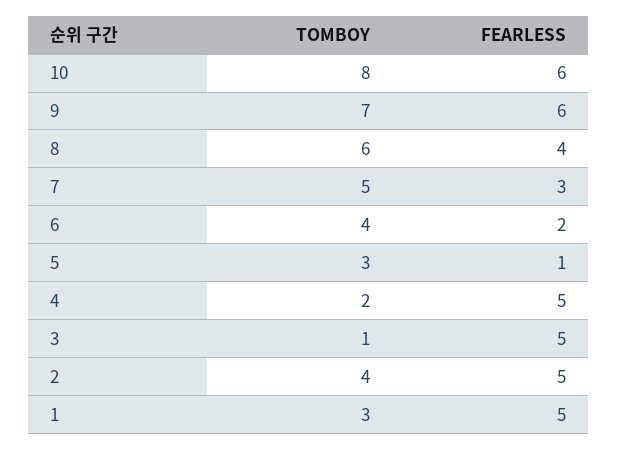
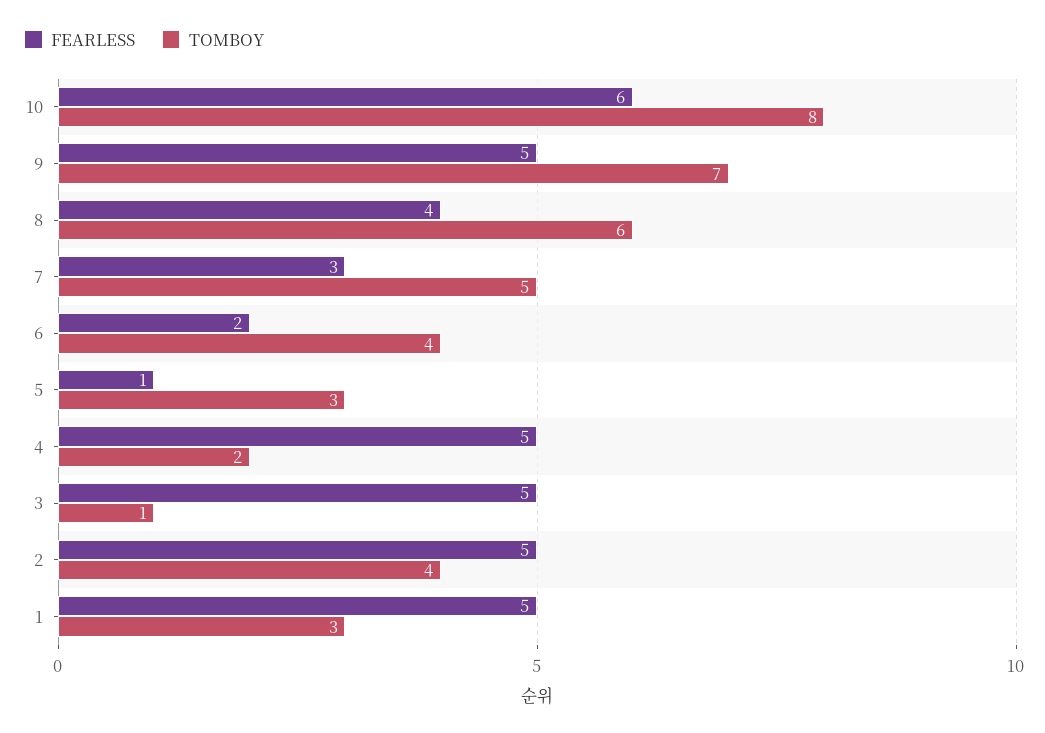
FEARLESS, 9: 6 -> 5

